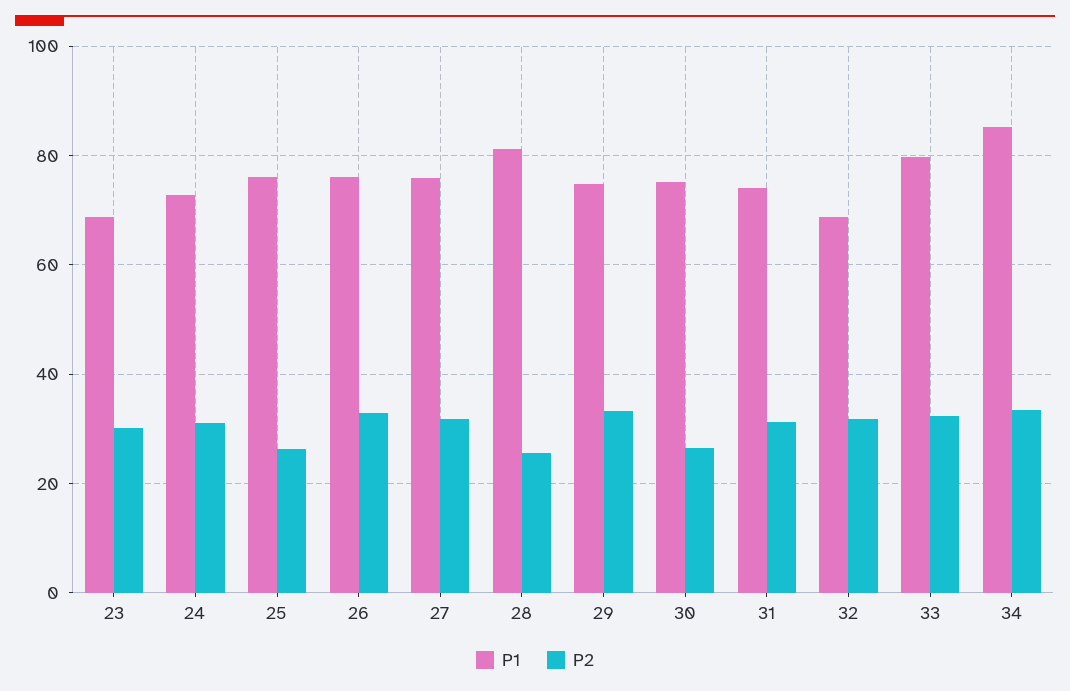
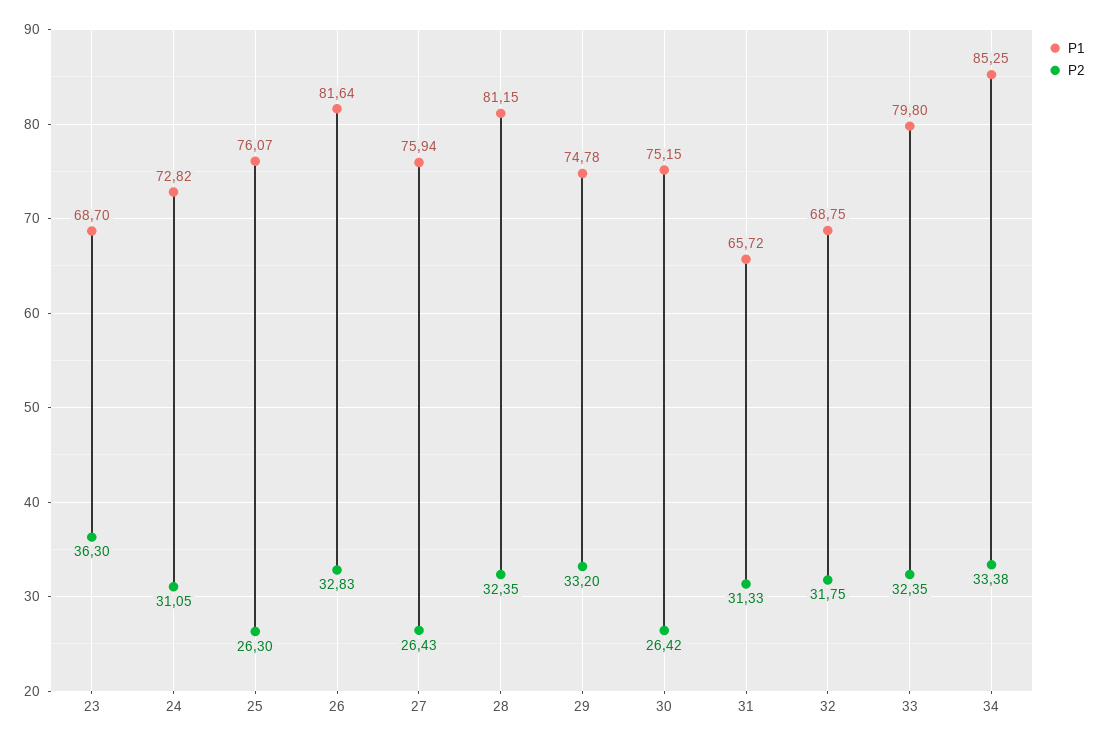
P2, 23: 30 -> 36.3
P1, 26: 76 -> 81.64
P2, 27: 32 -> 26.43
P2, 28: 26 -> 32.35
P1, 31: 74 -> 65.72

